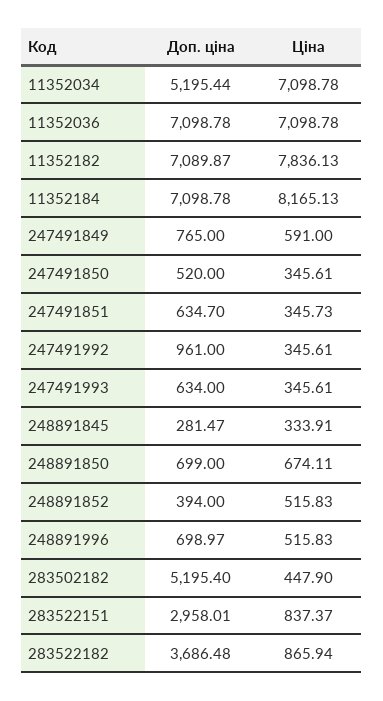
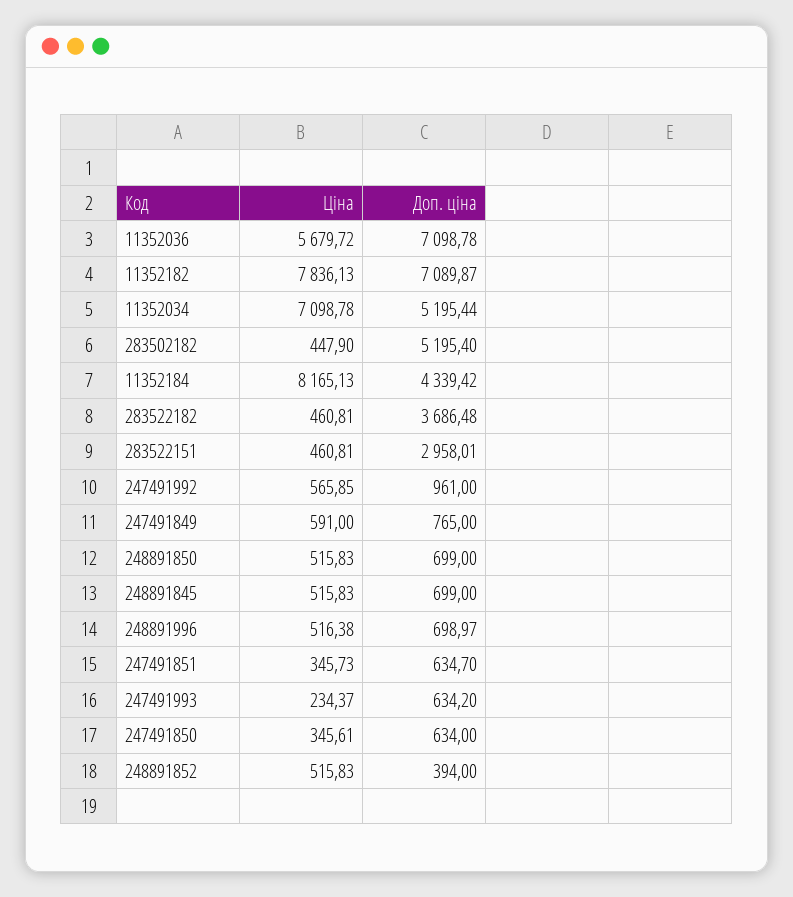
Ціна, 11352036: 7098.78 -> 5679.72
Доп. ціна, 11352184: 7098.78 -> 4339.42
Доп. ціна, 247491850: 520 -> 634
Ціна, 247491992: 345.61 -> 565.85
Доп. ціна, 247491993: 634 -> 634.2
Ціна, 247491993: 345.61 -> 234.37
Доп. ціна, 248891845: 281.47 -> 699
Ціна, 248891845: 333.91 -> 515.83
Ціна, 248891850: 674.11 -> 515.83
Ціна, 248891996: 515.83 -> 516.38
Ціна, 283522151: 837.37 -> 460.81
Ціна, 283522182: 865.94 -> 460.81

